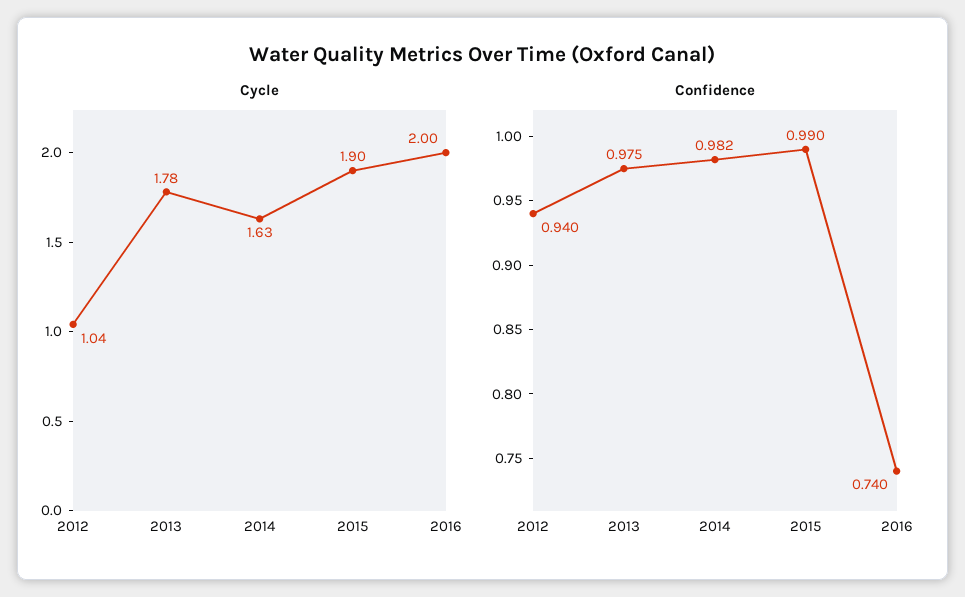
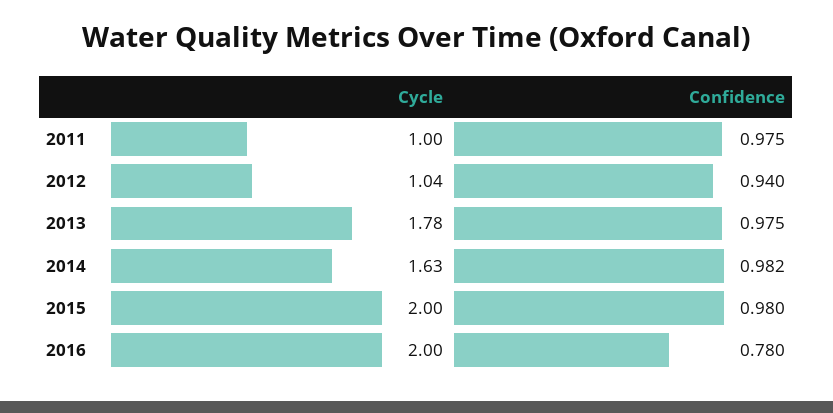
Cycle, 2015: 1.9 -> 2
Confidence, 2015: 0.99 -> 0.98
Confidence, 2016: 0.74 -> 0.78
Cycle, 2011: none -> 1
Confidence, 2011: none -> 0.975

